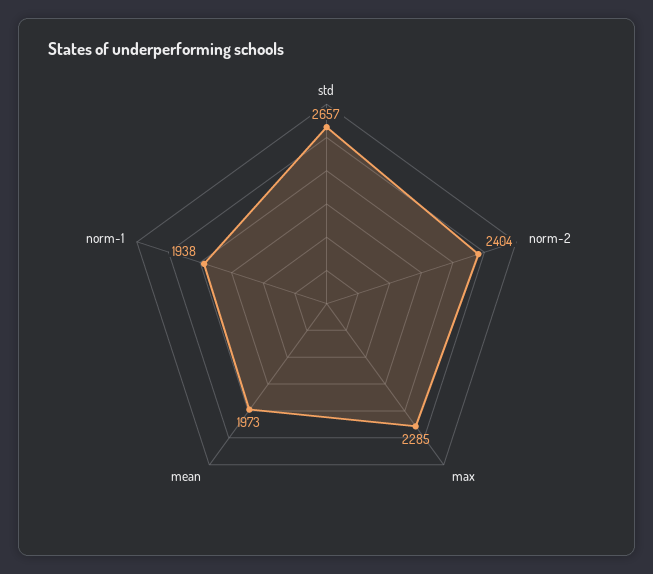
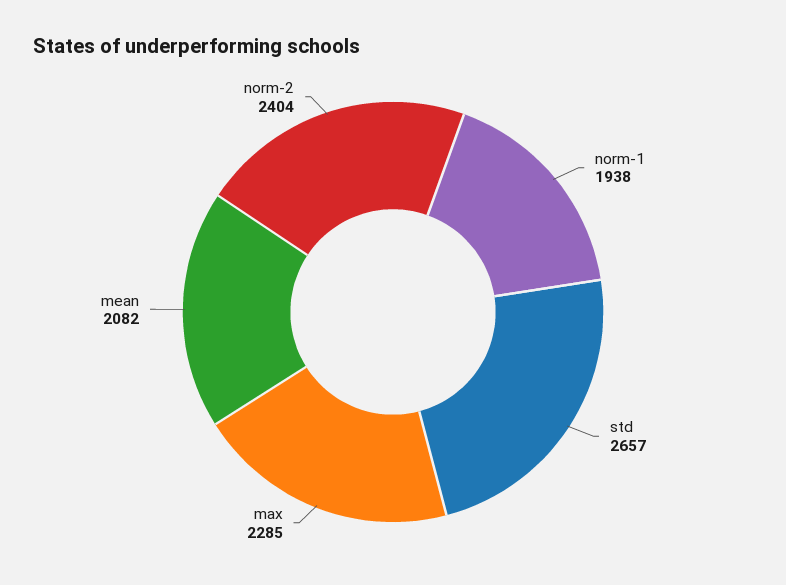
mean: 1973 -> 2082

